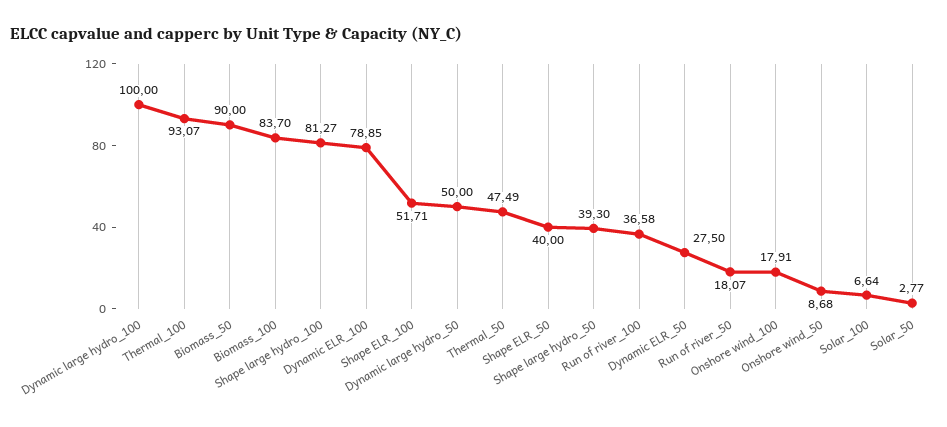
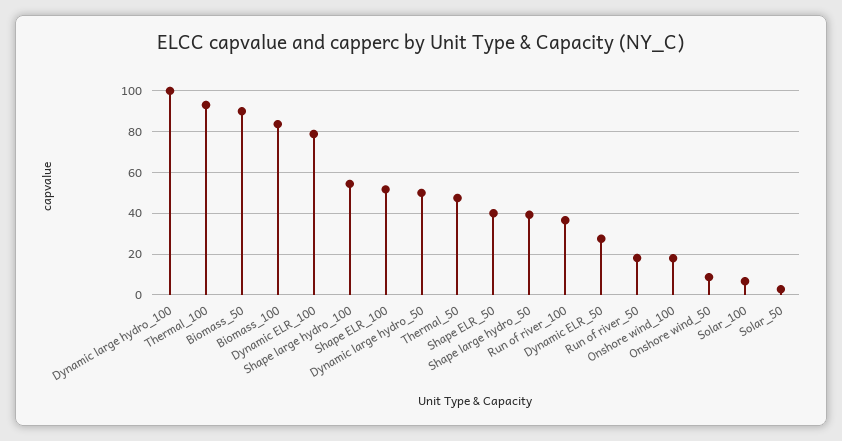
Shape large hydro_100: 81.27 -> 55

